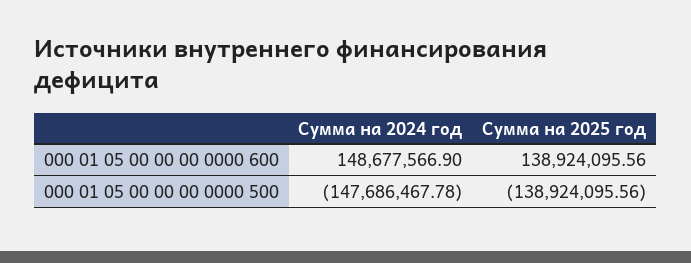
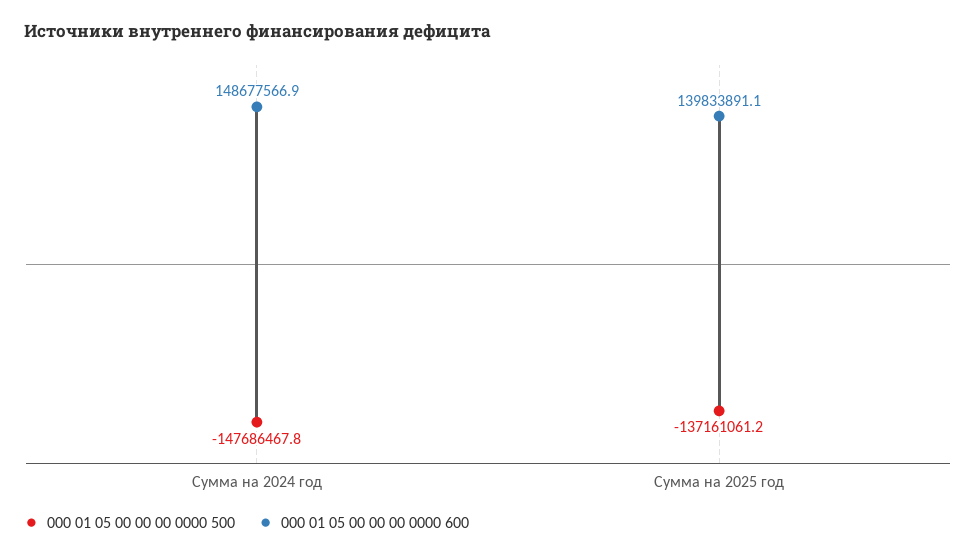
000 01 05 00 00 00 0000 600, Сумма на 2025 год: 138924095.56 -> 139833891.1
000 01 05 00 00 00 0000 500, Сумма на 2025 год: -138924095.56 -> -137161061.2

